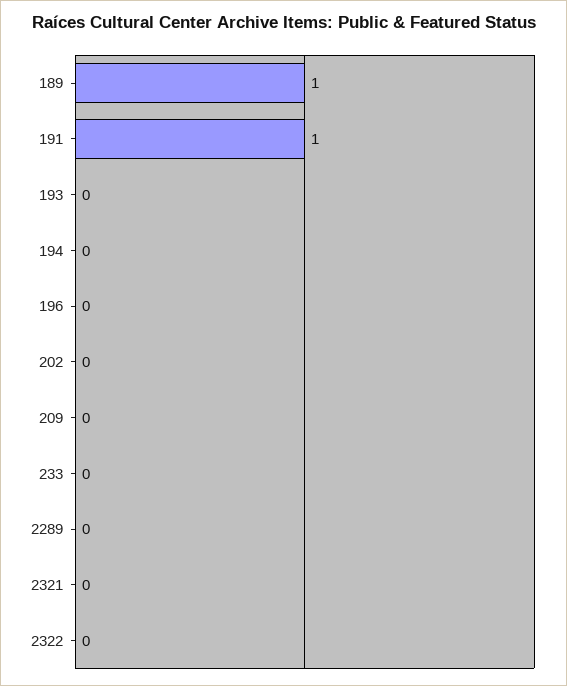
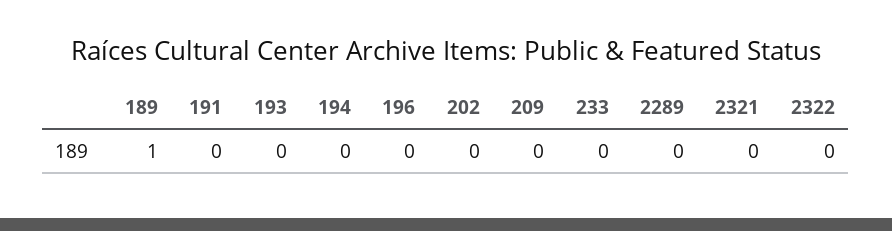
191: 1 -> 0

